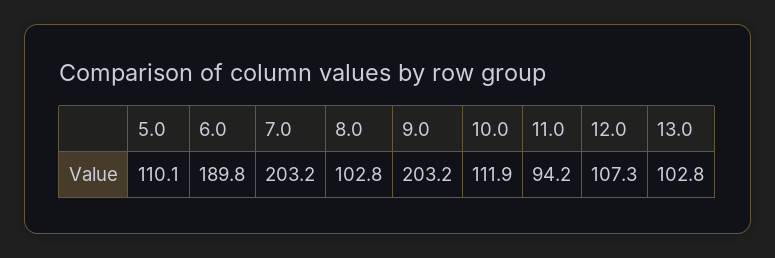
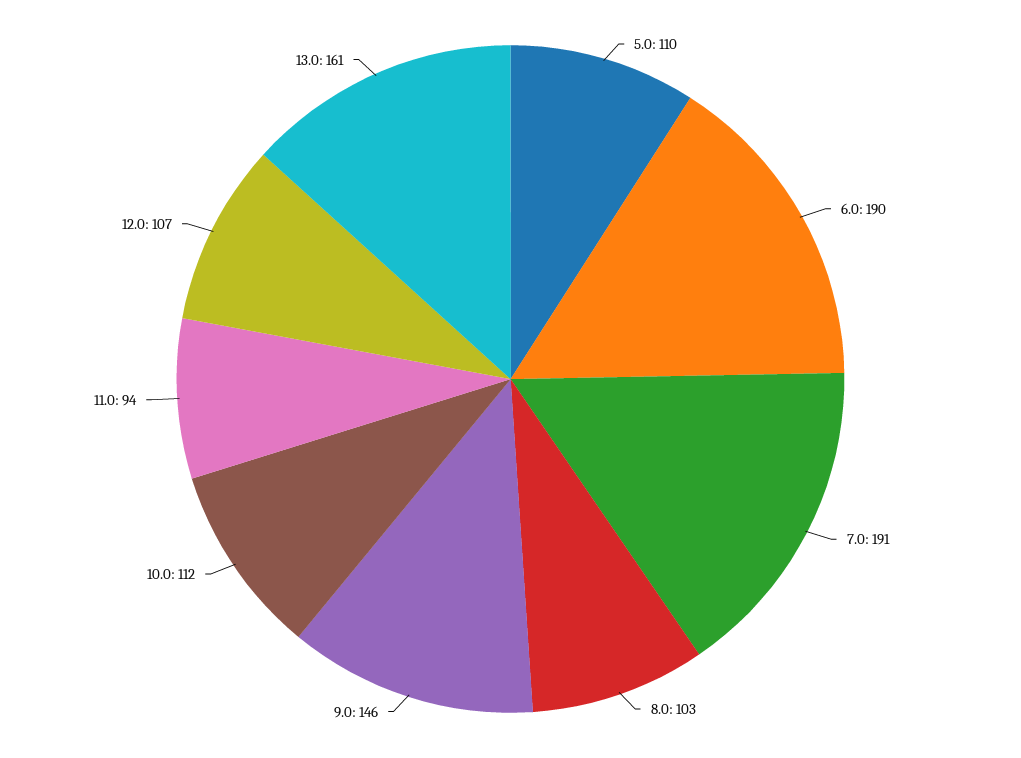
7.0: 203.2 -> 191
9.0: 203.2 -> 146
13.0: 102.8 -> 161

